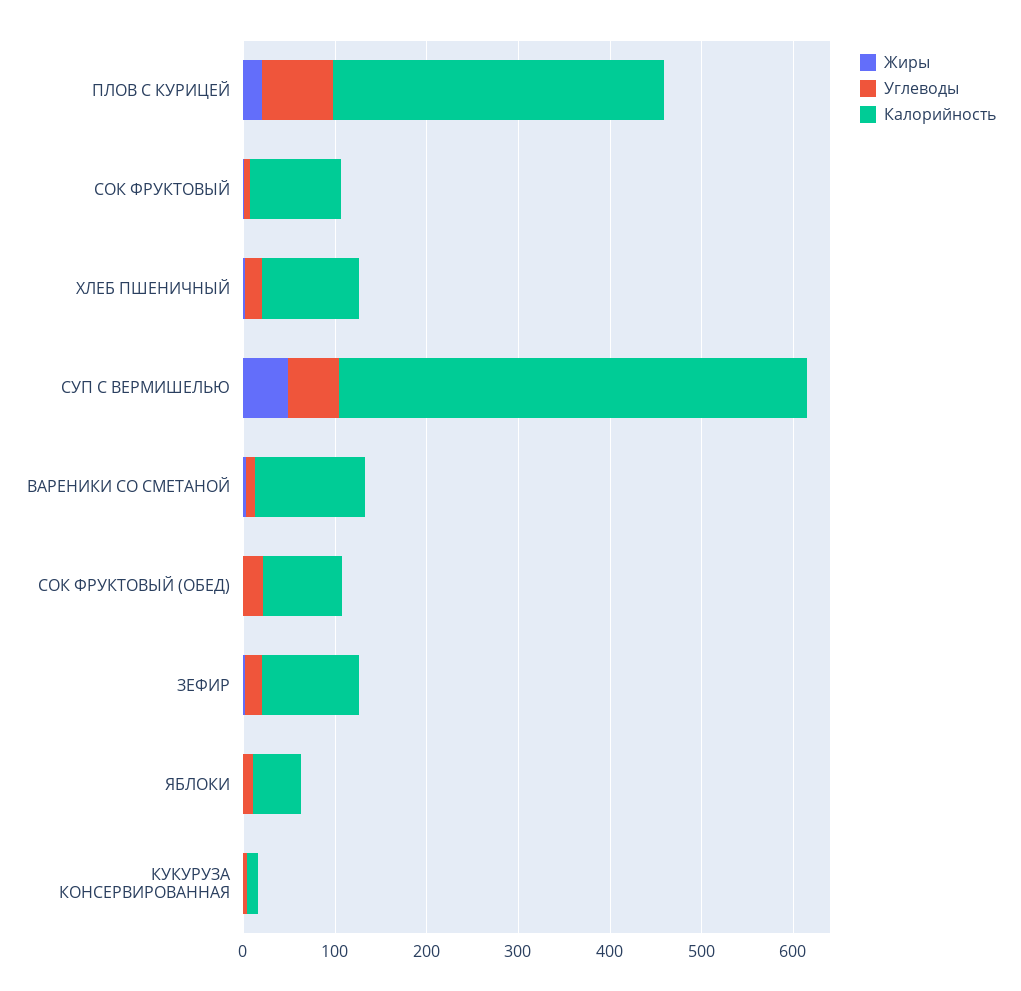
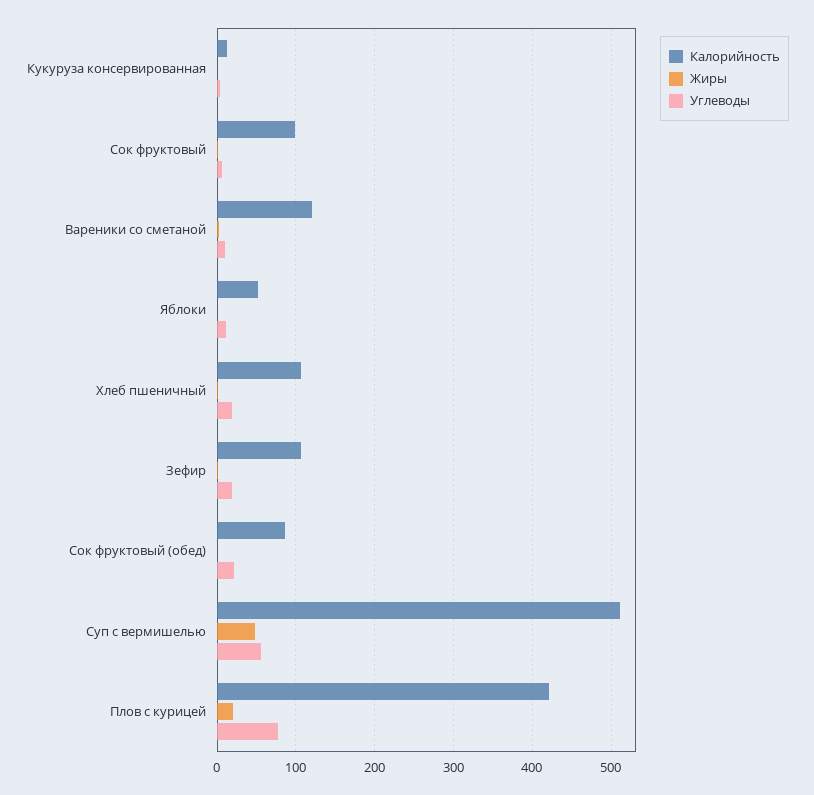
Калорийность, ПЛОВ С КУРИЦЕЙ: 360 -> 420

